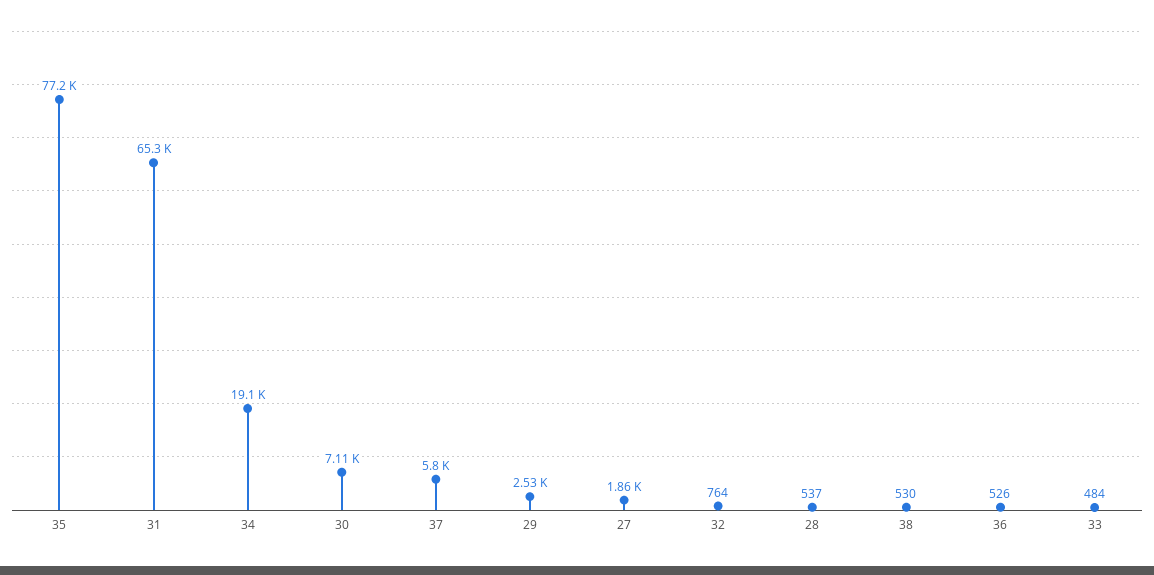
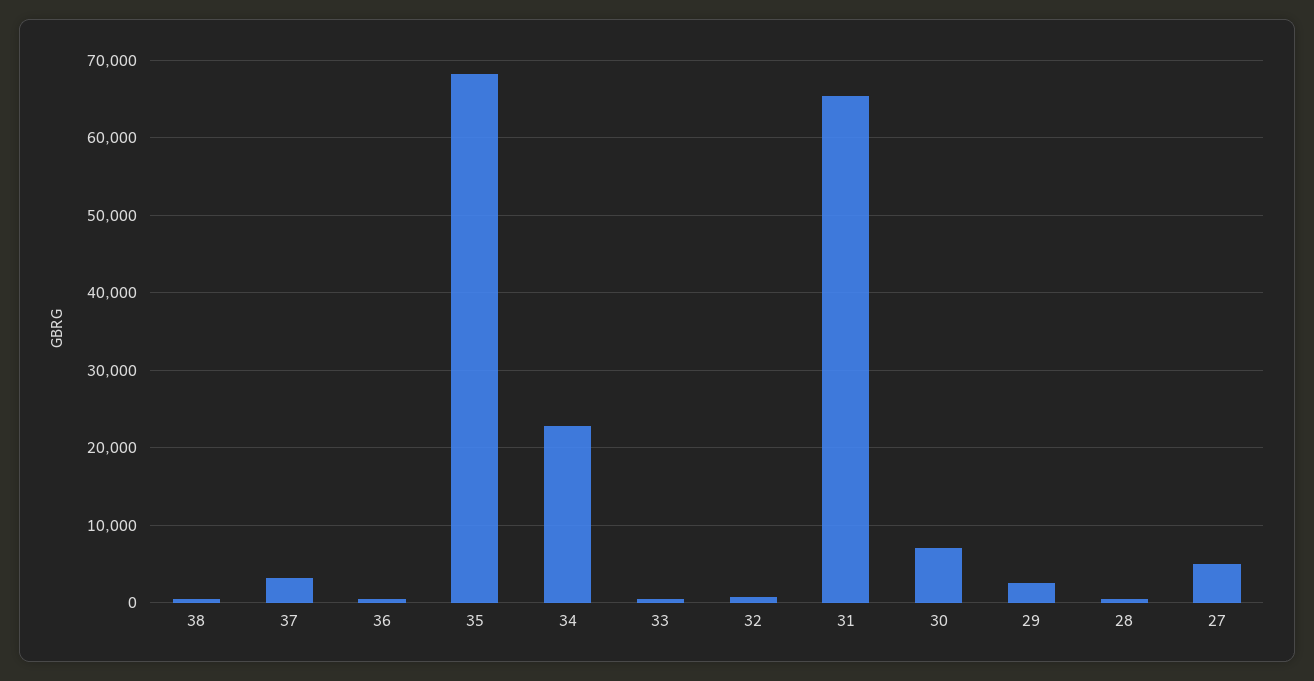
35: 77200 -> 68000
34: 19100 -> 23000
37: 5800 -> 3000
27: 1860 -> 5000

